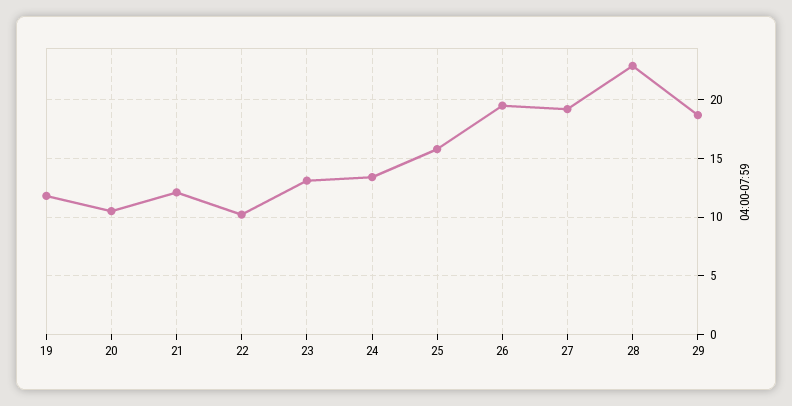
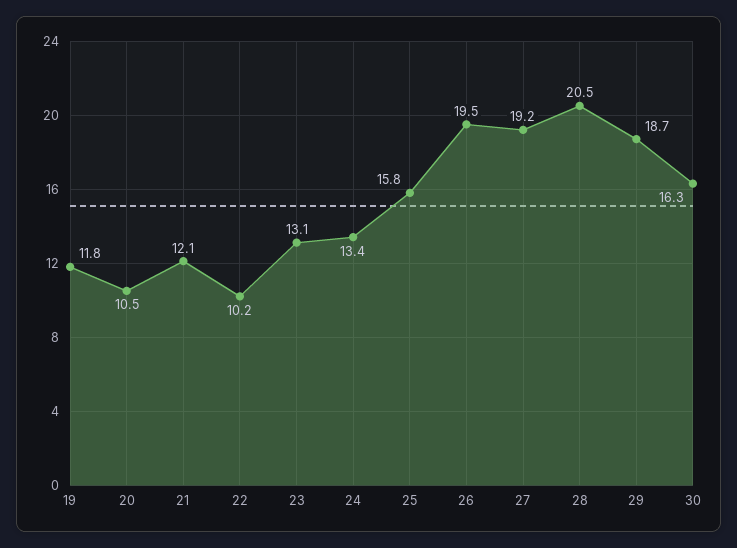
28: 23 -> 20.5
30: none -> 16.3

